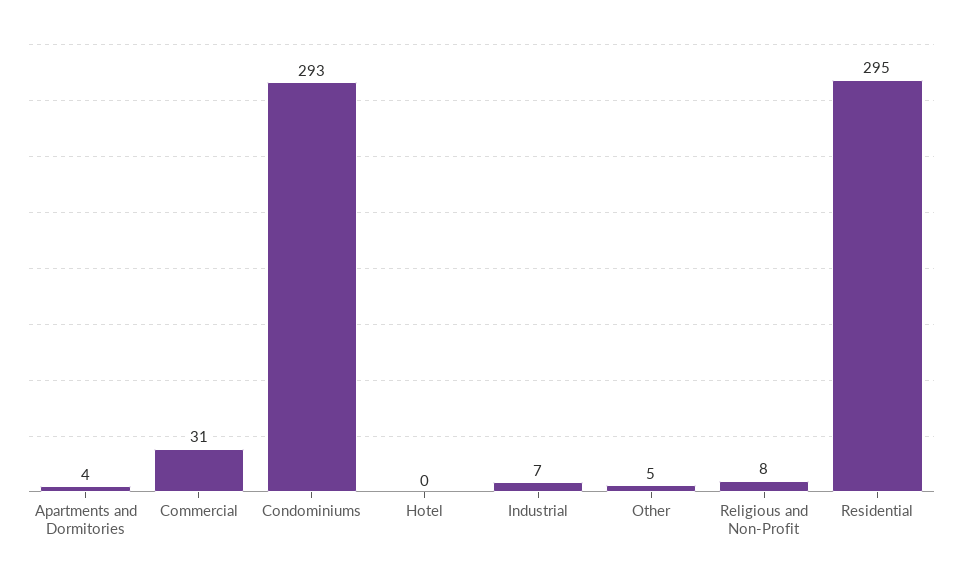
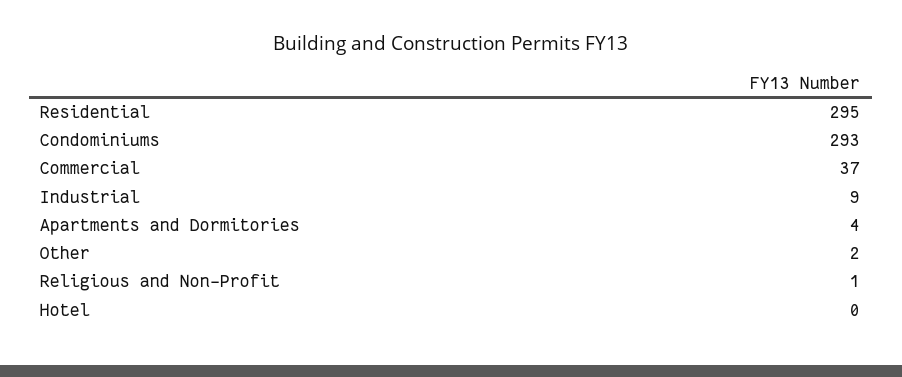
Commercial: 31 -> 37
Industrial: 7 -> 9
Other: 5 -> 2
Religious and Non-Profit: 8 -> 1

